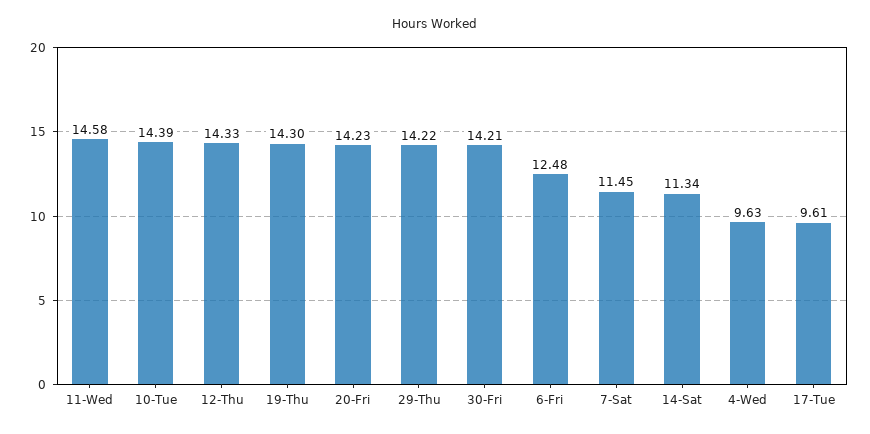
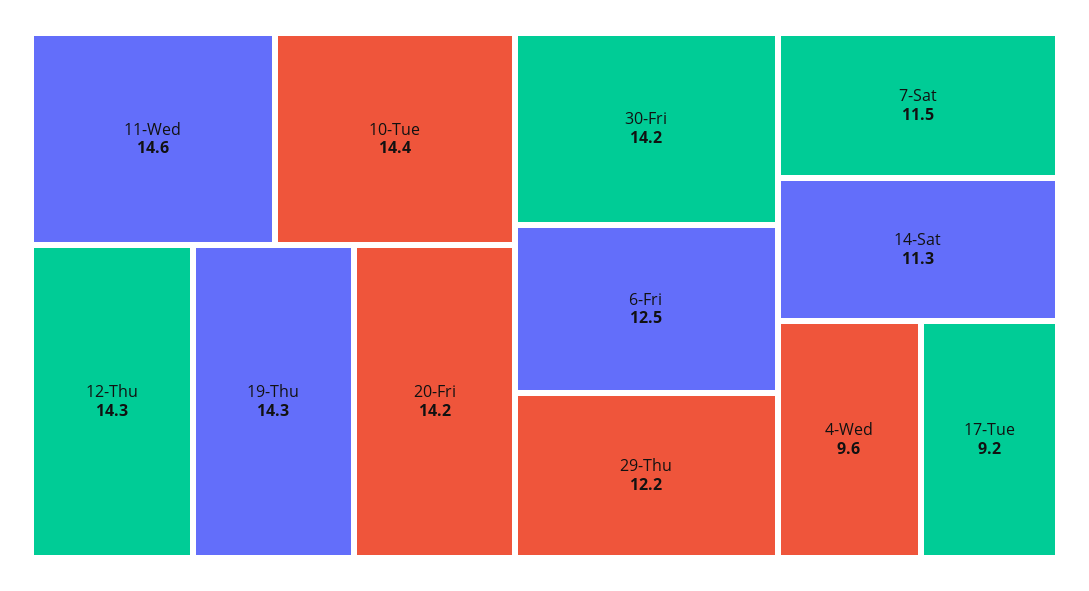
29-Thu: 14.22 -> 12.2
17-Tue: 9.61 -> 9.2

